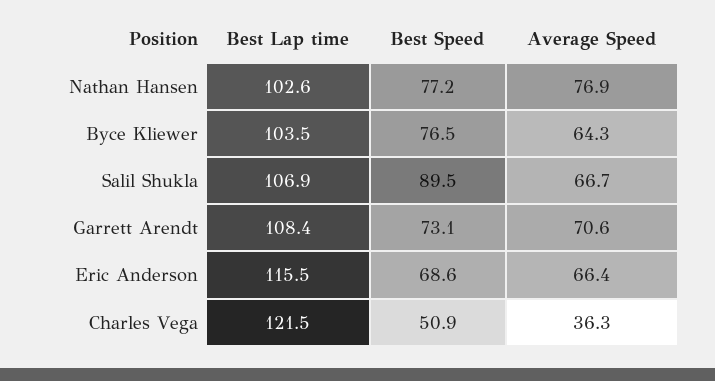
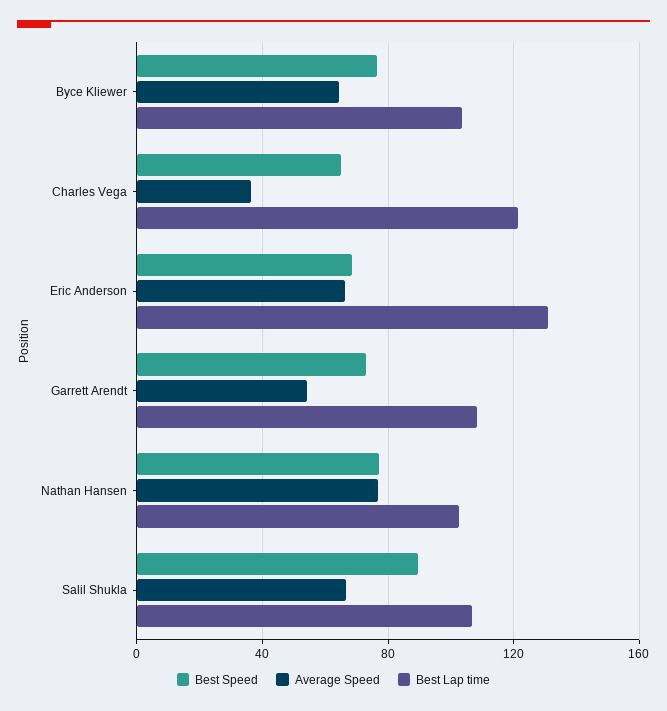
Average Speed, Garrett Arendt: 70.6 -> 55
Best Lap time, Eric Anderson: 115.5 -> 130
Best Speed, Charles Vega: 50.9 -> 65

